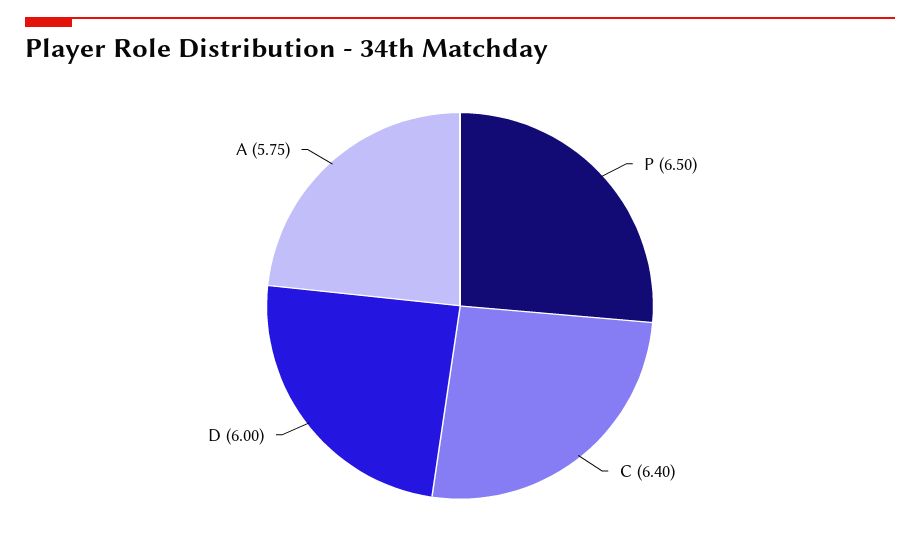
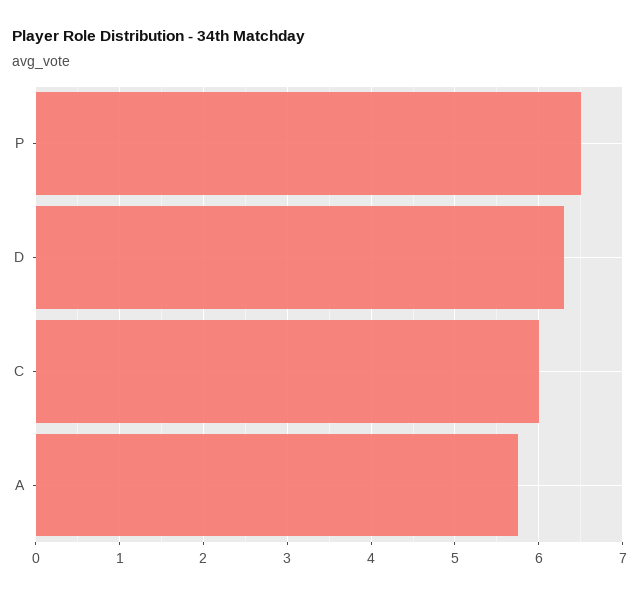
C: 6.4 -> 6
D: 6 -> 6.3

